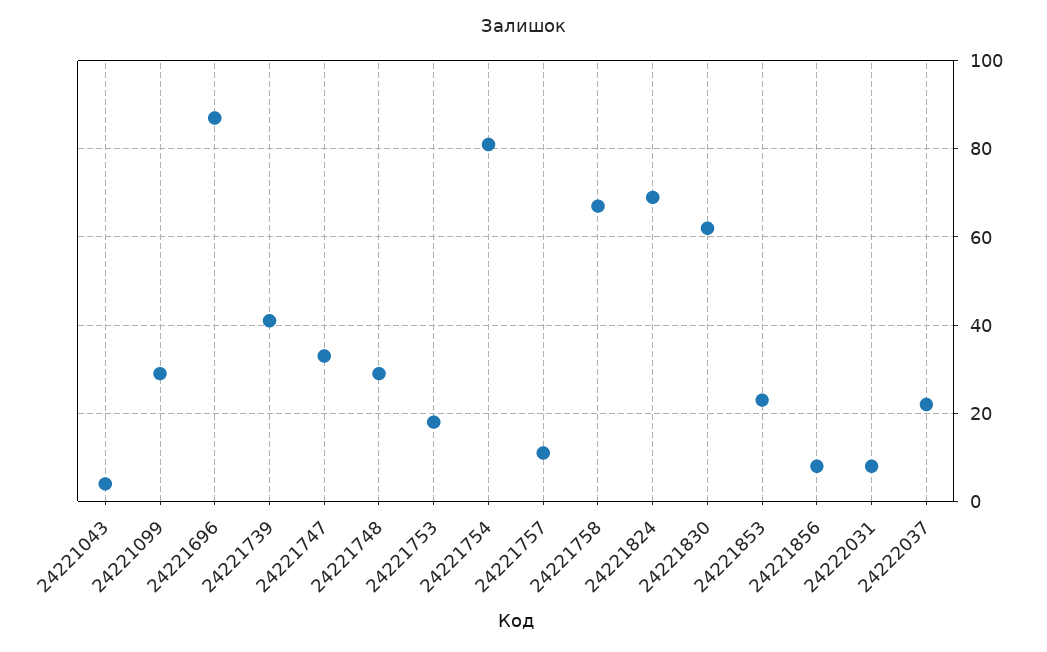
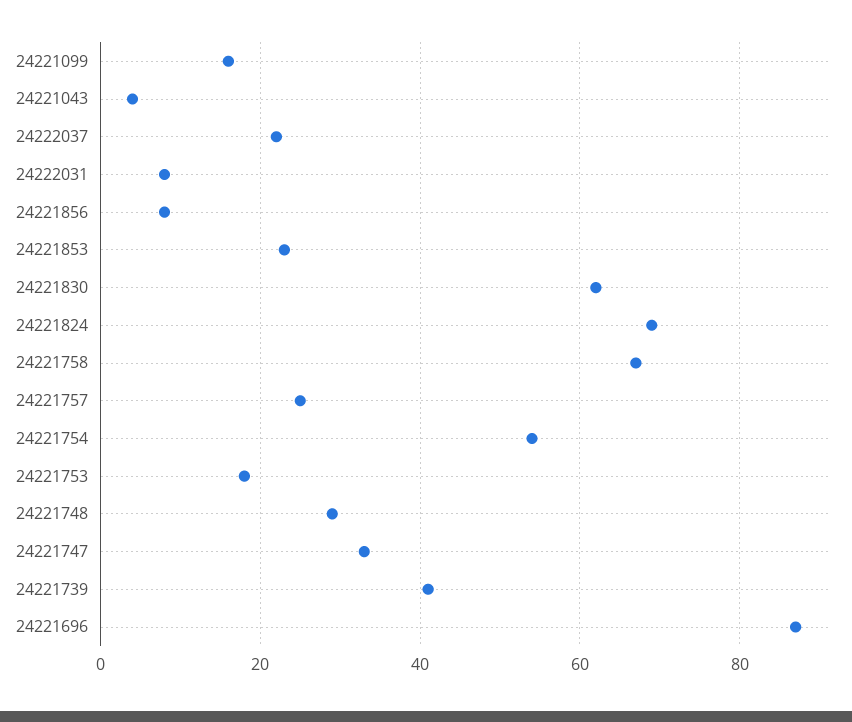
24221099: 30 -> 15
24221754: 80 -> 55
24221757: 10 -> 25

